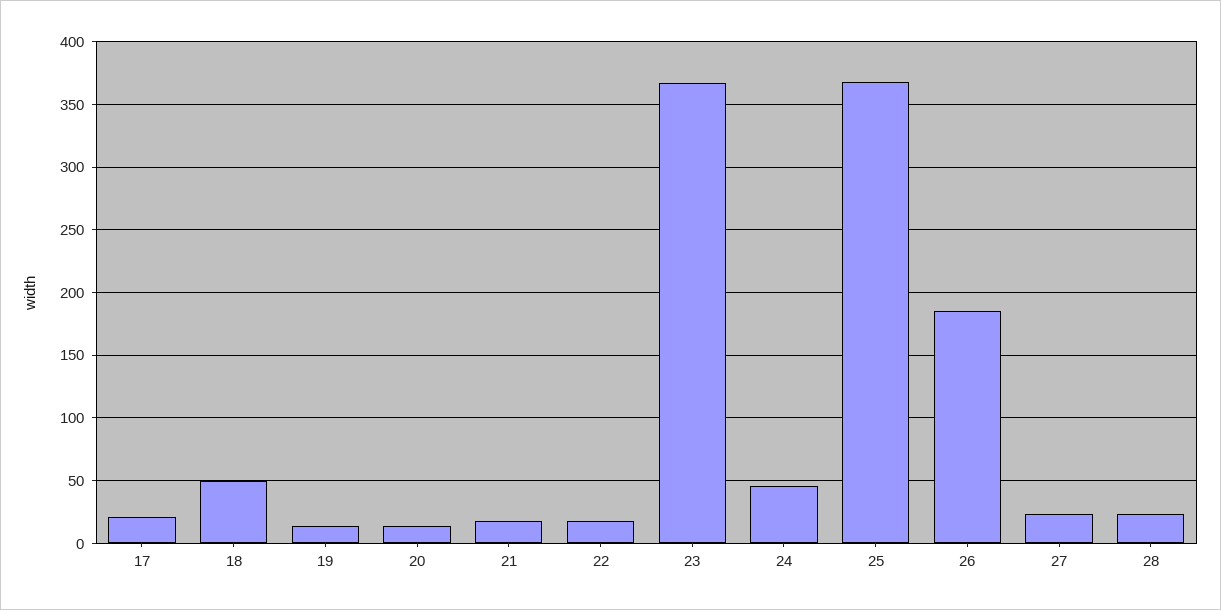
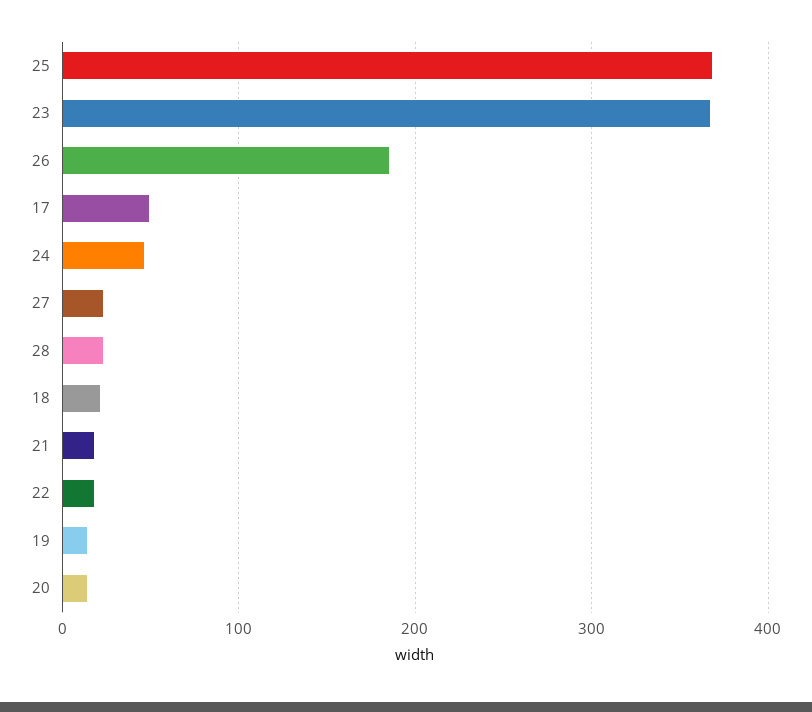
17: 20 -> 50
18: 50 -> 20

